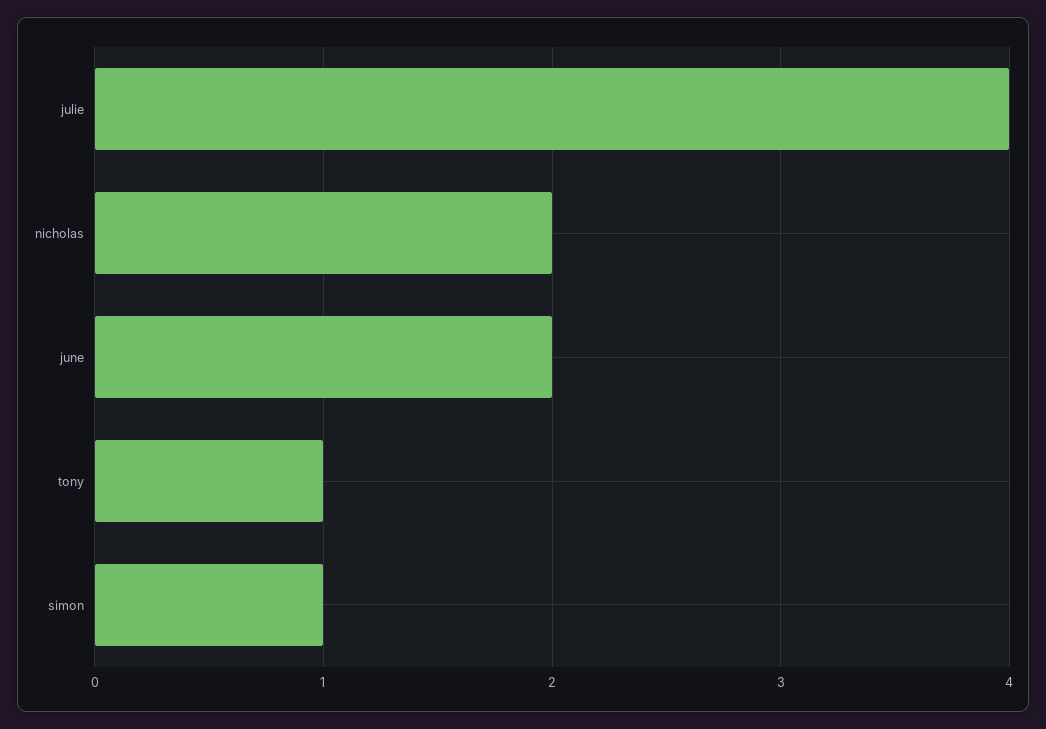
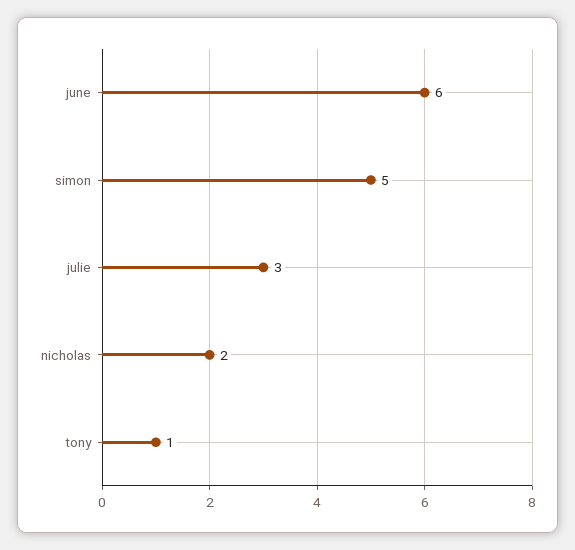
julie: 4 -> 3
june: 2 -> 6
simon: 1 -> 5

